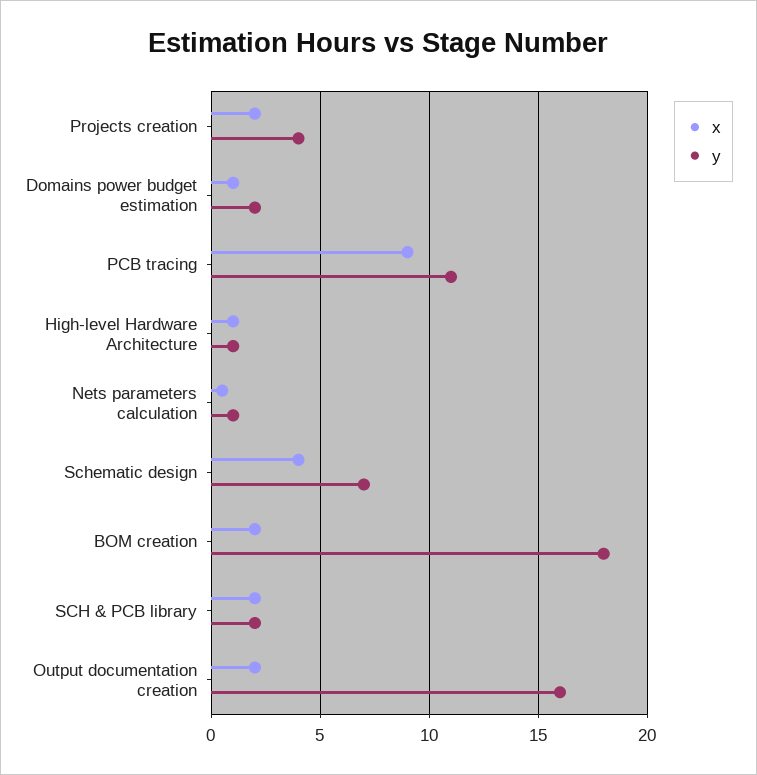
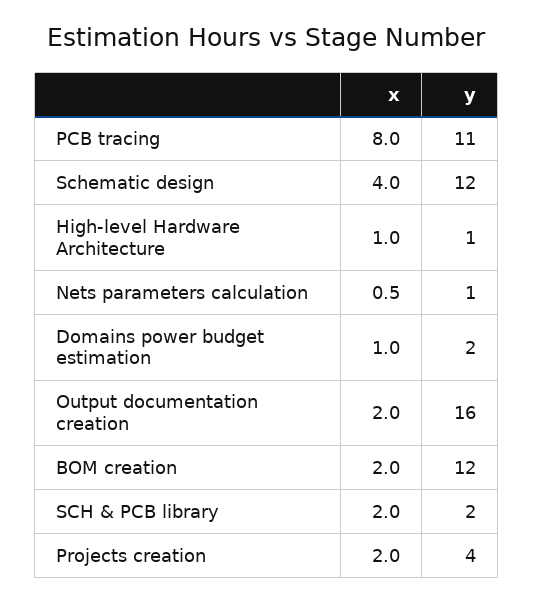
x, PCB tracing: 9 -> 8
y, Schematic design: 7 -> 12
y, BOM creation: 18 -> 12

